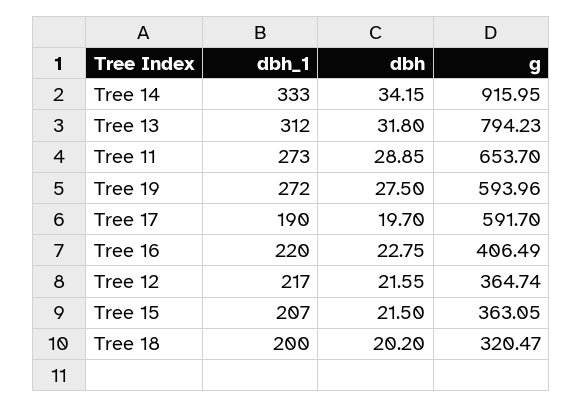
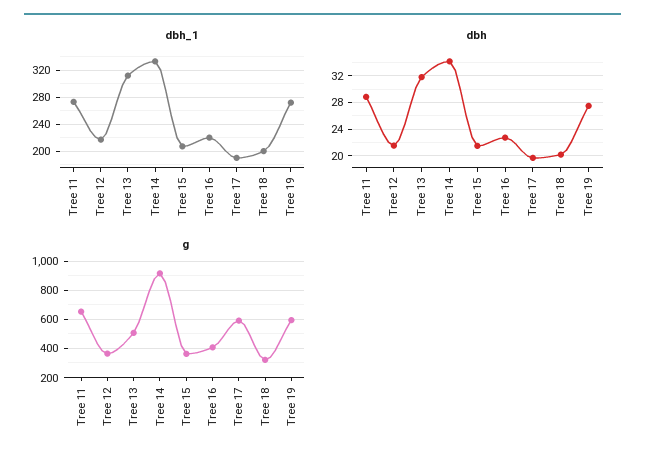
g, Tree 13: 794.23 -> 500

